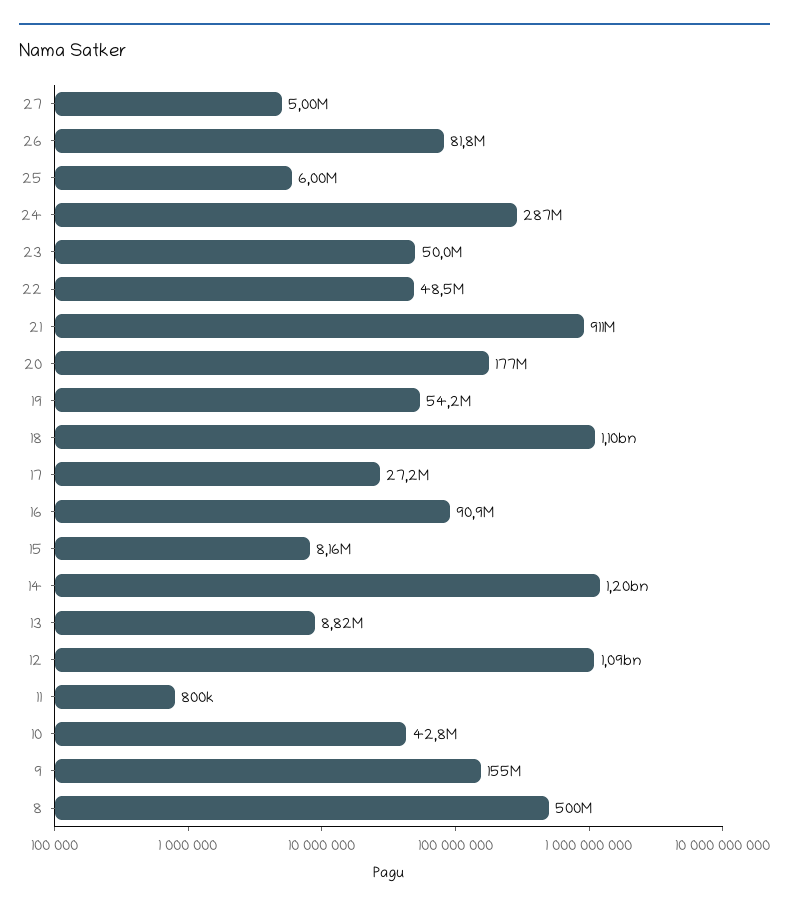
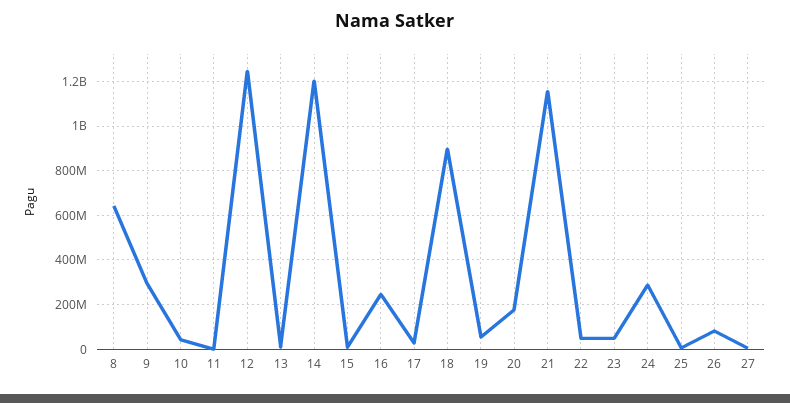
21: 911000000 -> 1150000000
18: 1100000000 -> 900000000
16: 90900000 -> 250000000
12: 1090000000 -> 1250000000
9: 155000000 -> 300000000
8: 500000000 -> 650000000

